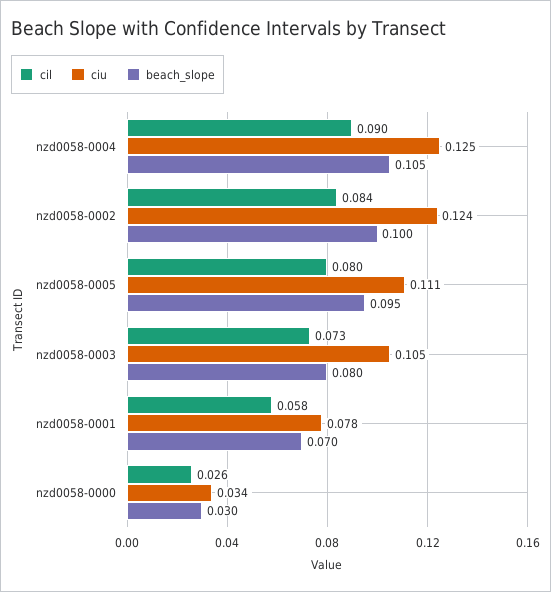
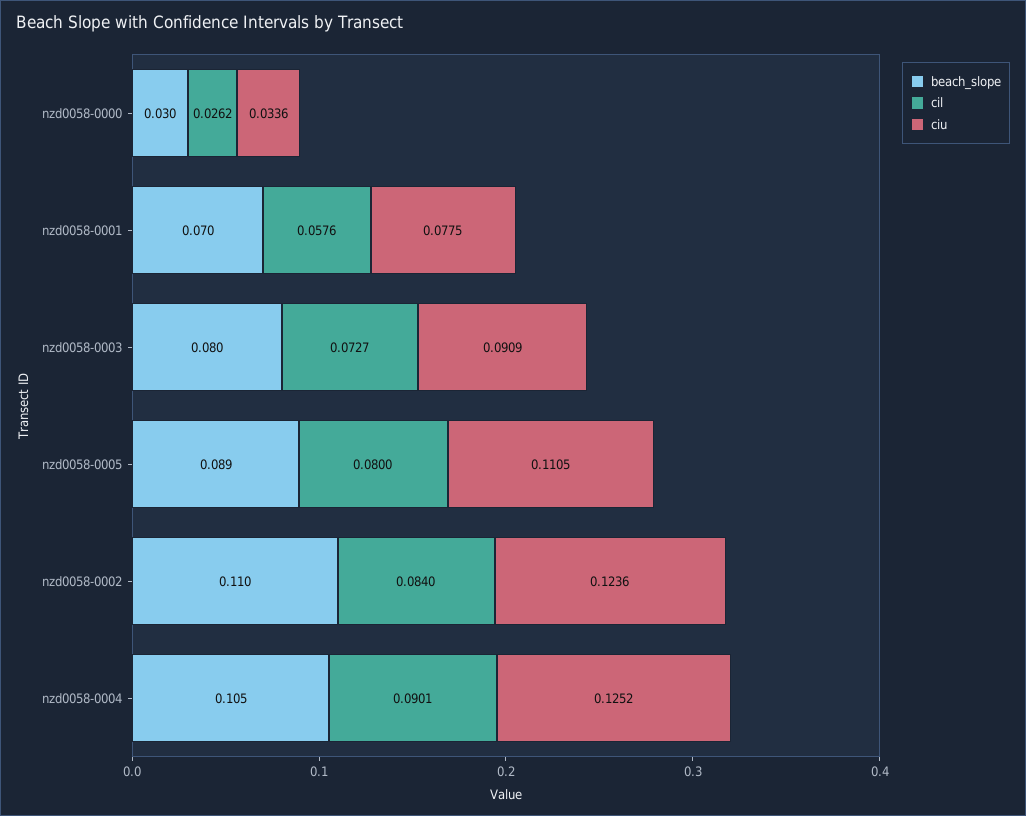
beach_slope, nzd0058-0002: 0.1 -> 0.11
beach_slope, nzd0058-0005: 0.095 -> 0.089
ciu, nzd0058-0003: 0.105 -> 0.0909

